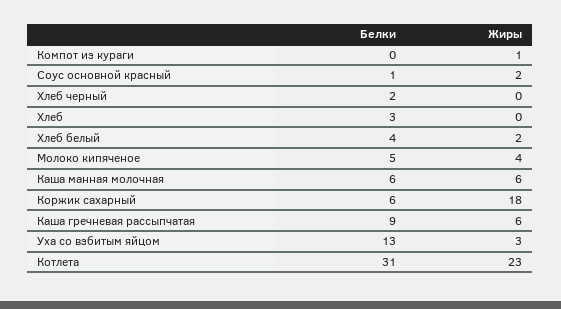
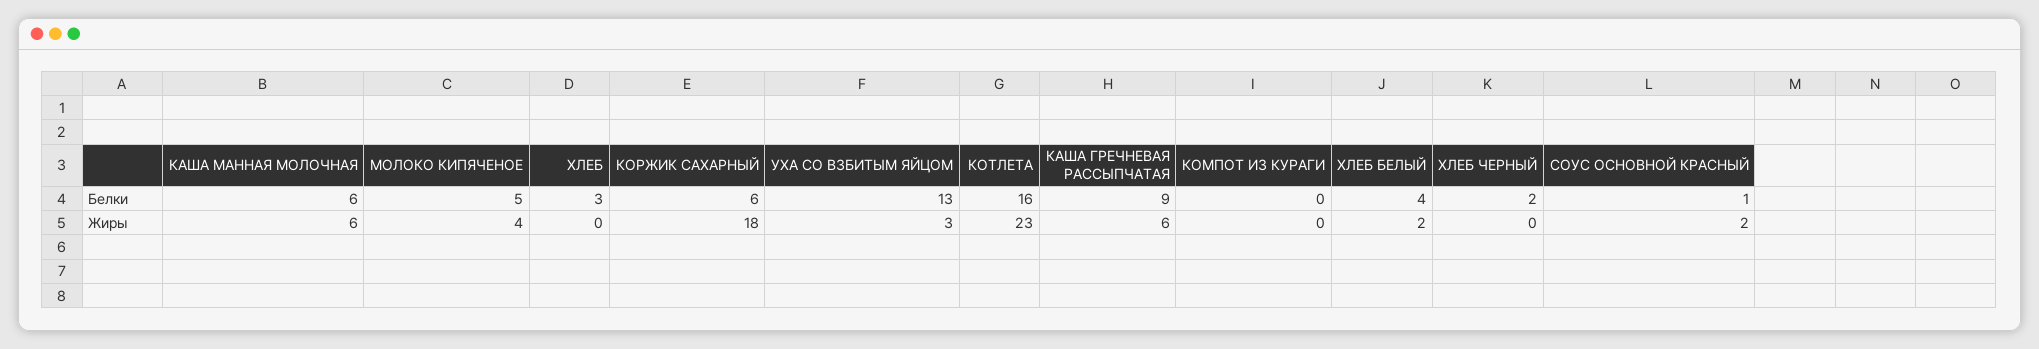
Жиры, Компот из кураги: 1 -> 0
Белки, Котлета: 31 -> 16

